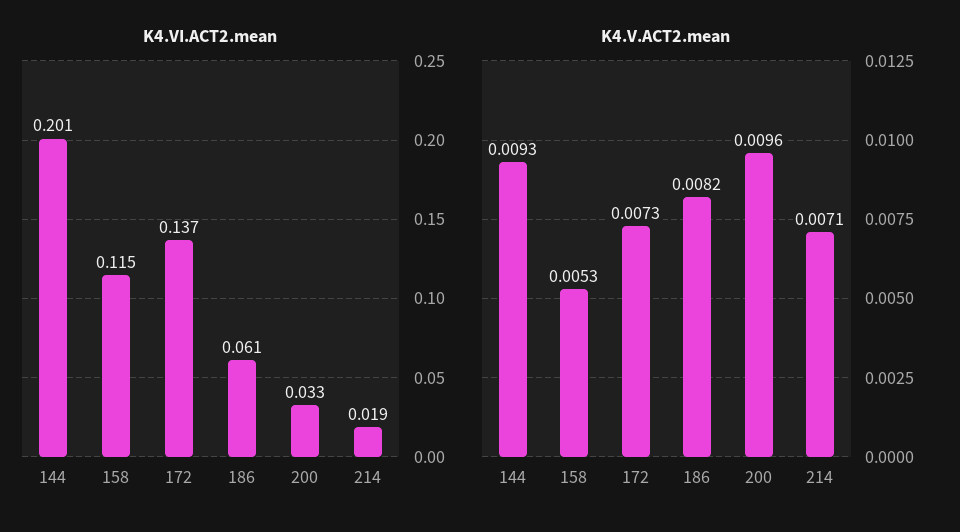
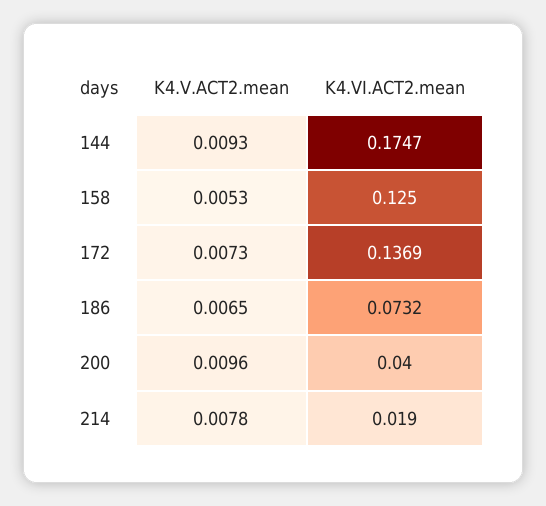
K4.VI.ACT2.mean, 144: 0.201 -> 0.1747
K4.VI.ACT2.mean, 158: 0.115 -> 0.125
K4.VI.ACT2.mean, 186: 0.061 -> 0.0732
K4.VI.ACT2.mean, 200: 0.033 -> 0.04
K4.V.ACT2.mean, 186: 0.0082 -> 0.0065
K4.V.ACT2.mean, 214: 0.0071 -> 0.0078

